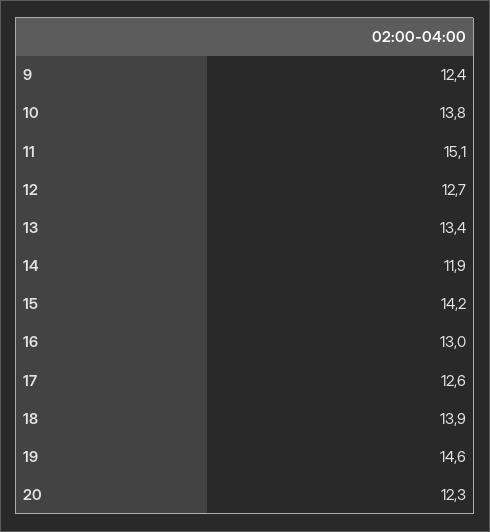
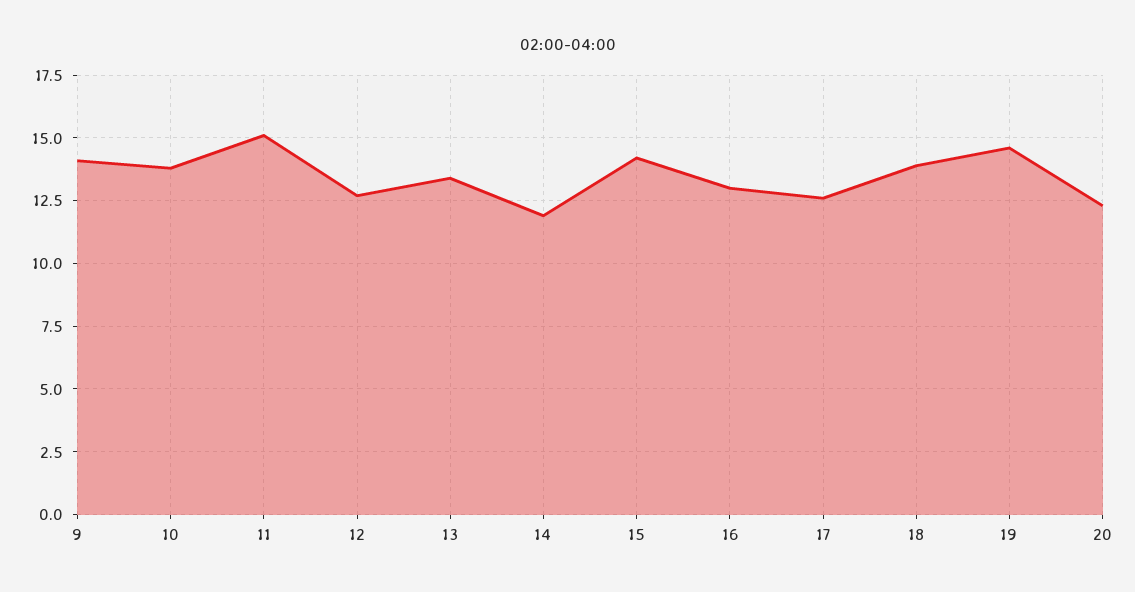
9: 12.4 -> 14

